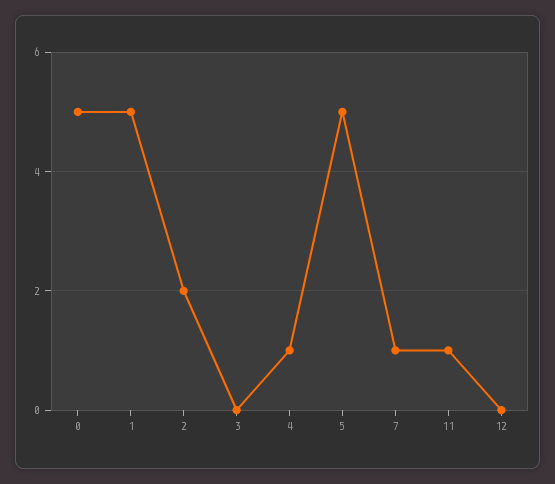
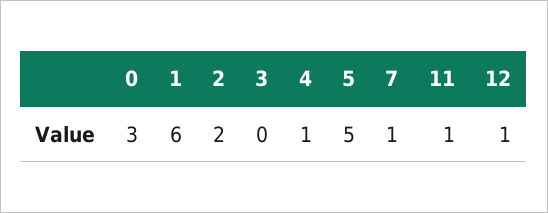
0: 5 -> 3
1: 5 -> 6
12: 0 -> 1

